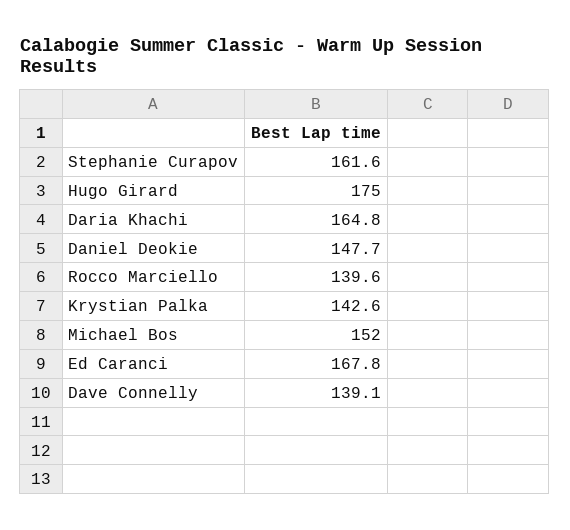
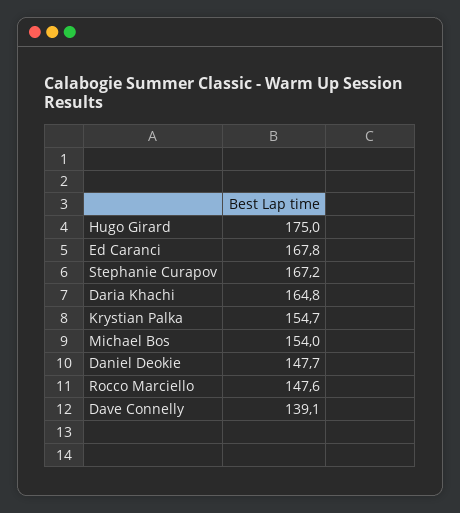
Stephanie Curapov: 161.6 -> 167.2
Rocco Marciello: 139.6 -> 147.6
Krystian Palka: 142.6 -> 154.7
Michael Bos: 152 -> 154

